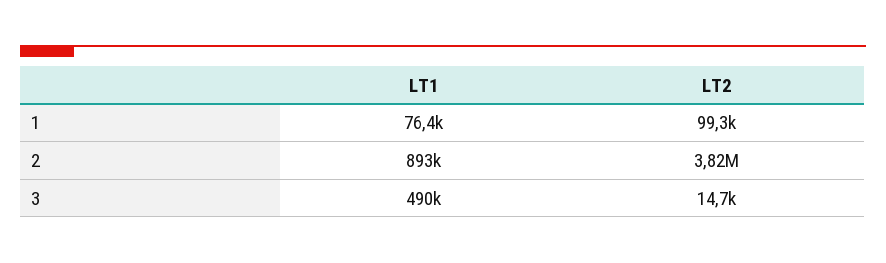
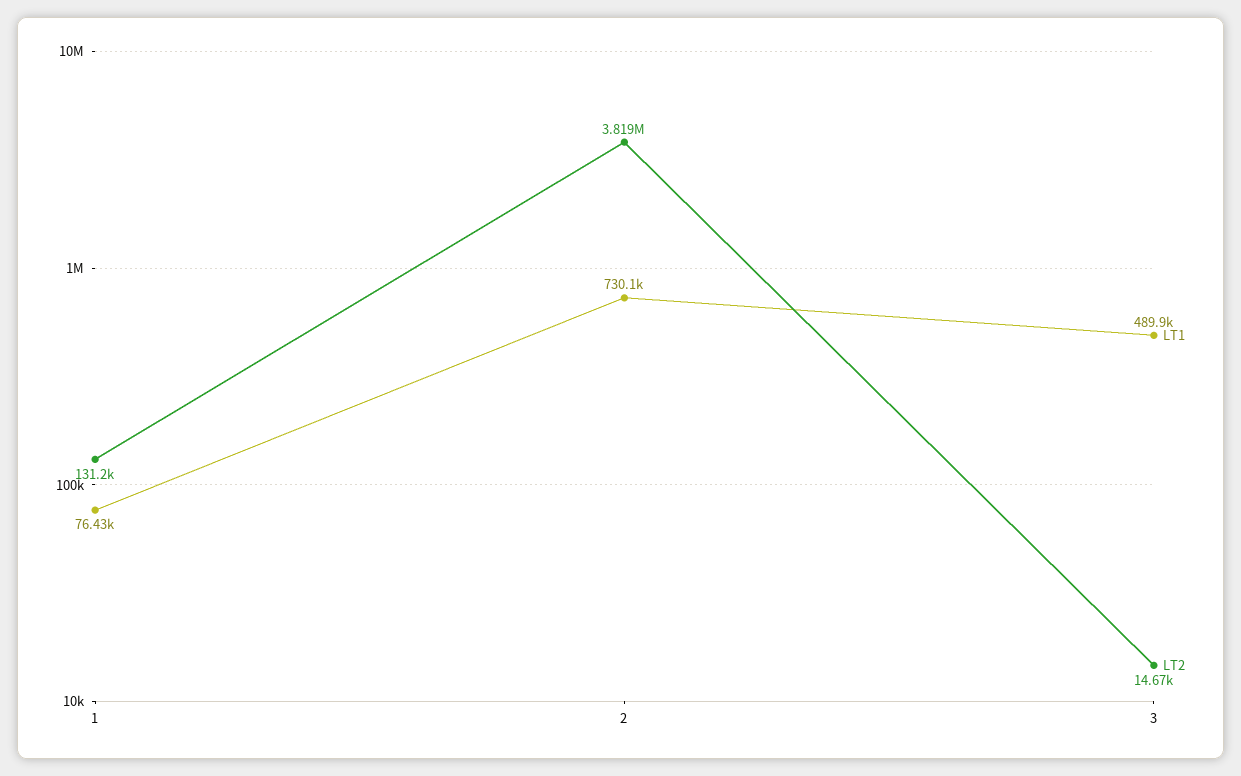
LT2, 1: 99300 -> 131200
LT1, 2: 893000 -> 730100

